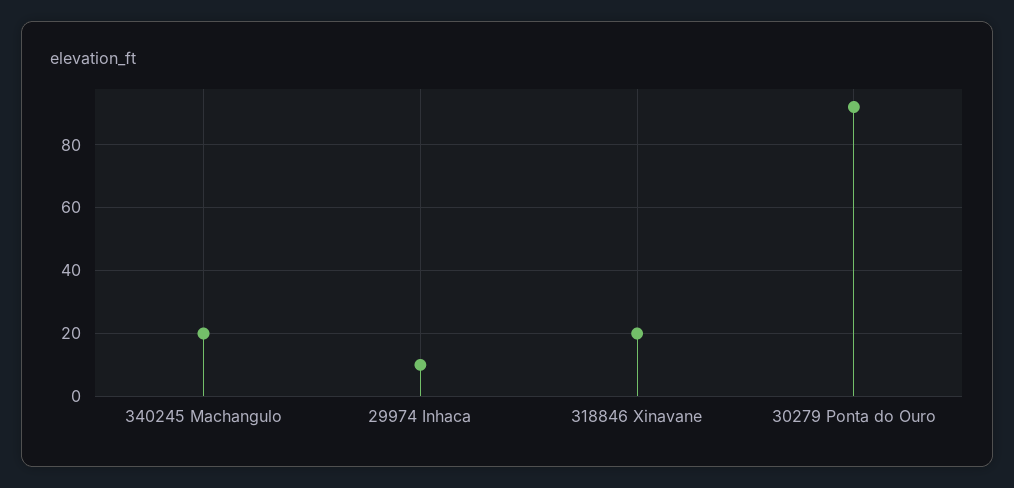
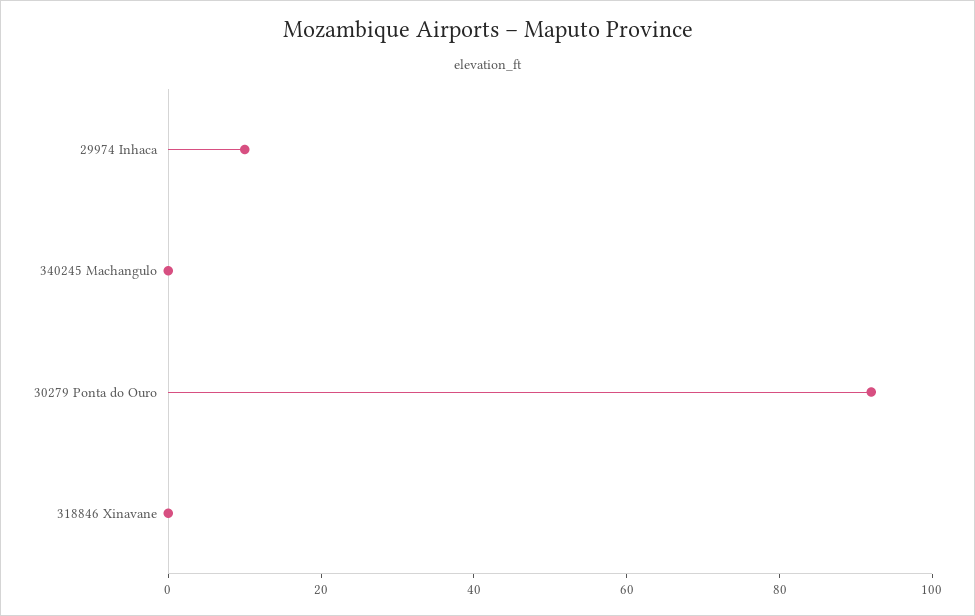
340245 Machangulo: 20 -> 0
318846 Xinavane: 20 -> 0

